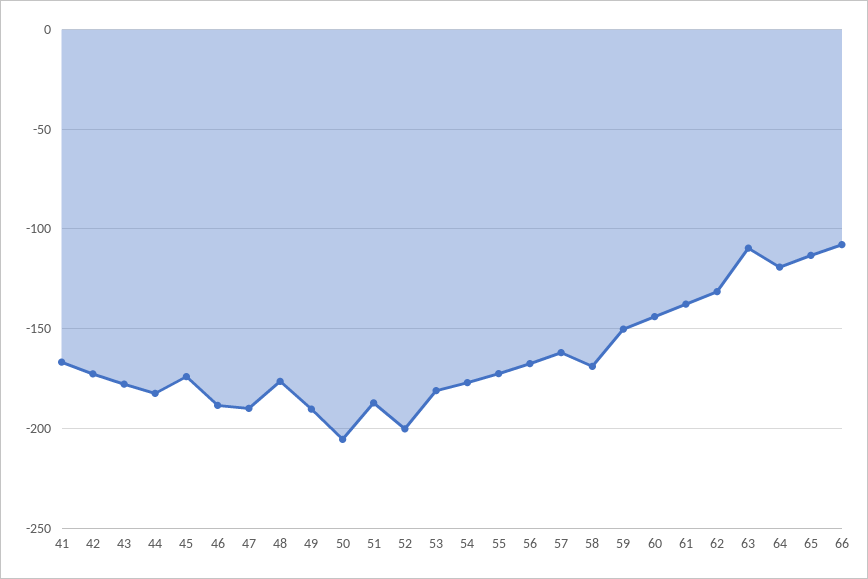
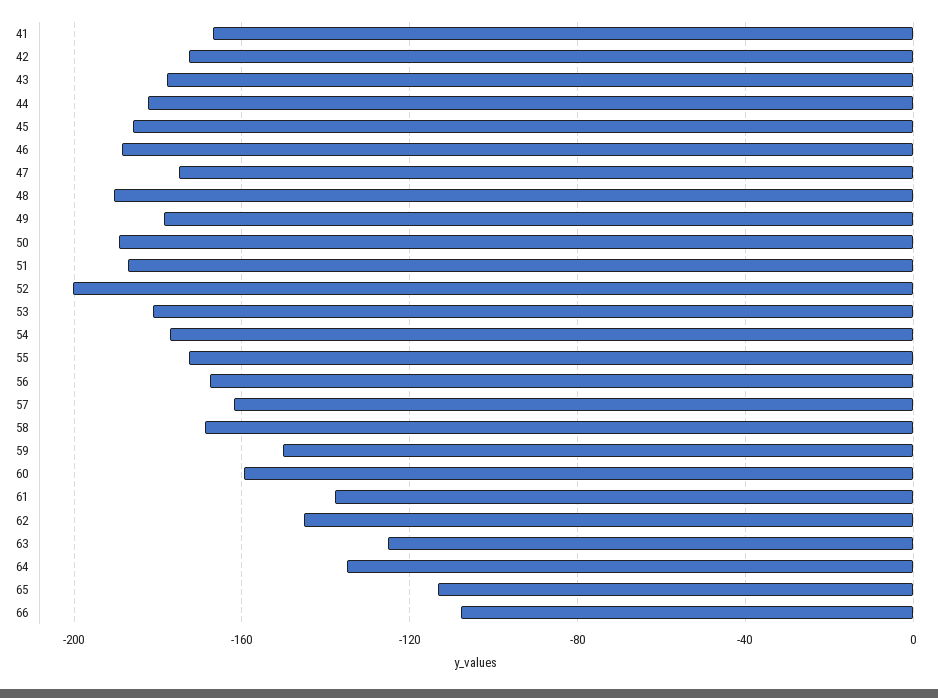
45: -175 -> -185
47: -190 -> -175
48: -175 -> -190
49: -190 -> -180
50: -205 -> -190
60: -145 -> -160
62: -130 -> -145
63: -110 -> -125
64: -120 -> -135

